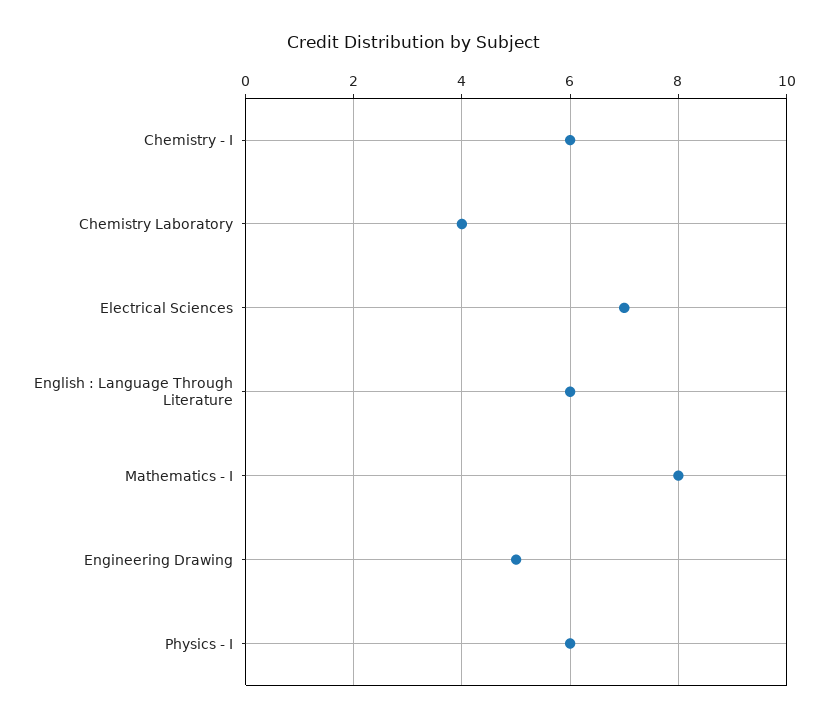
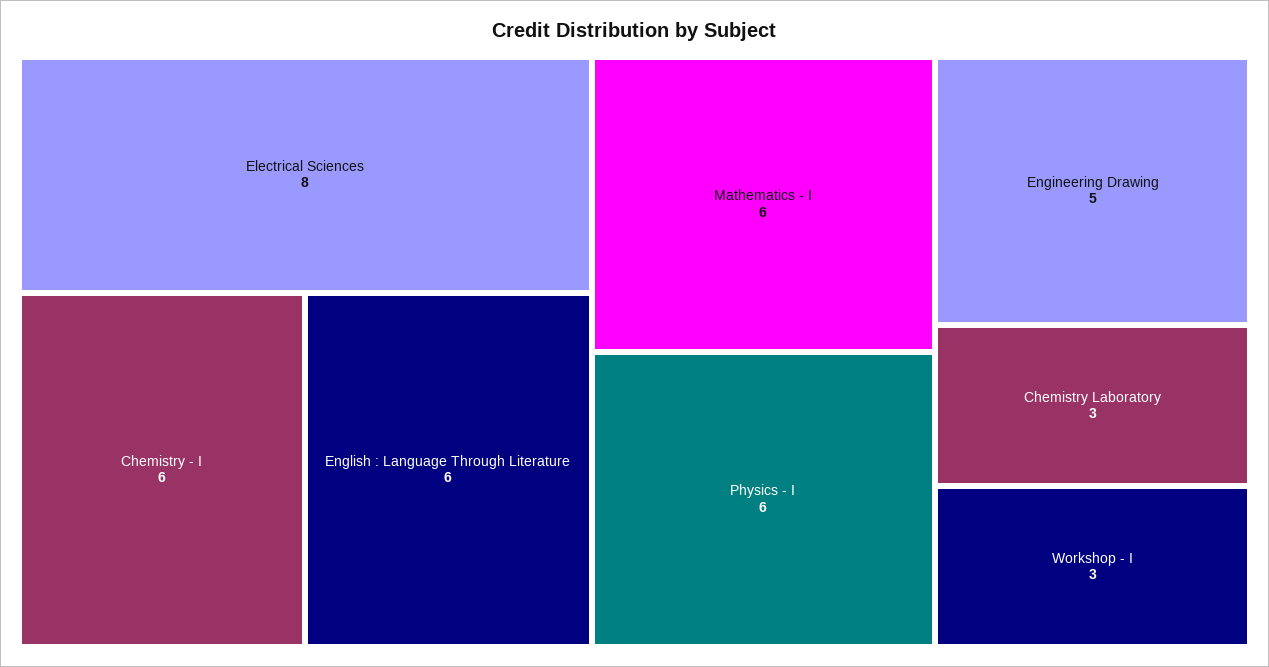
Chemistry Laboratory: 4 -> 3
Electrical Sciences: 7 -> 8
Mathematics - I: 8 -> 6
Workshop - I: none -> 3

